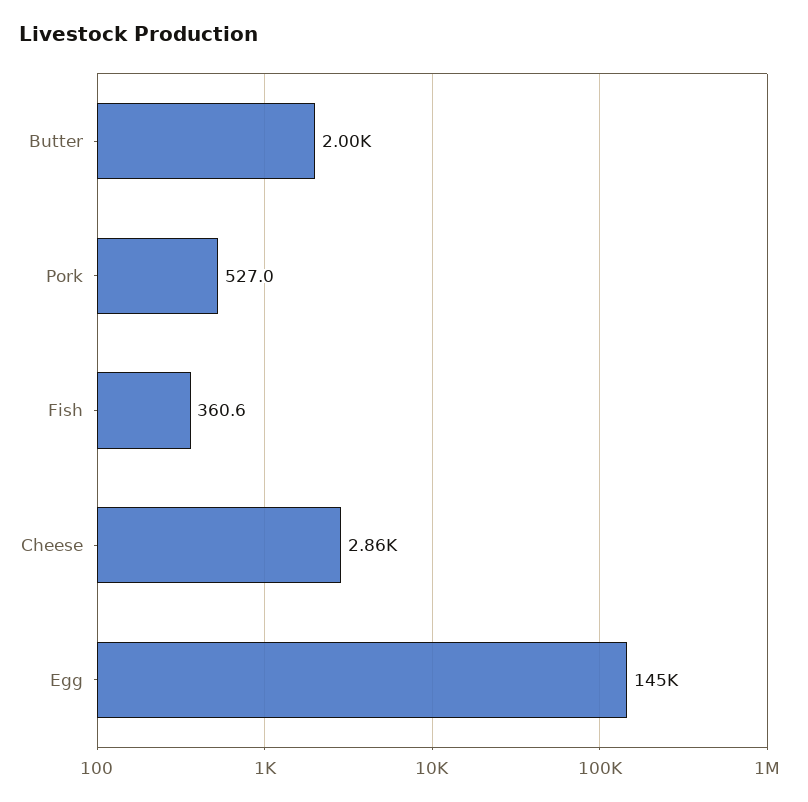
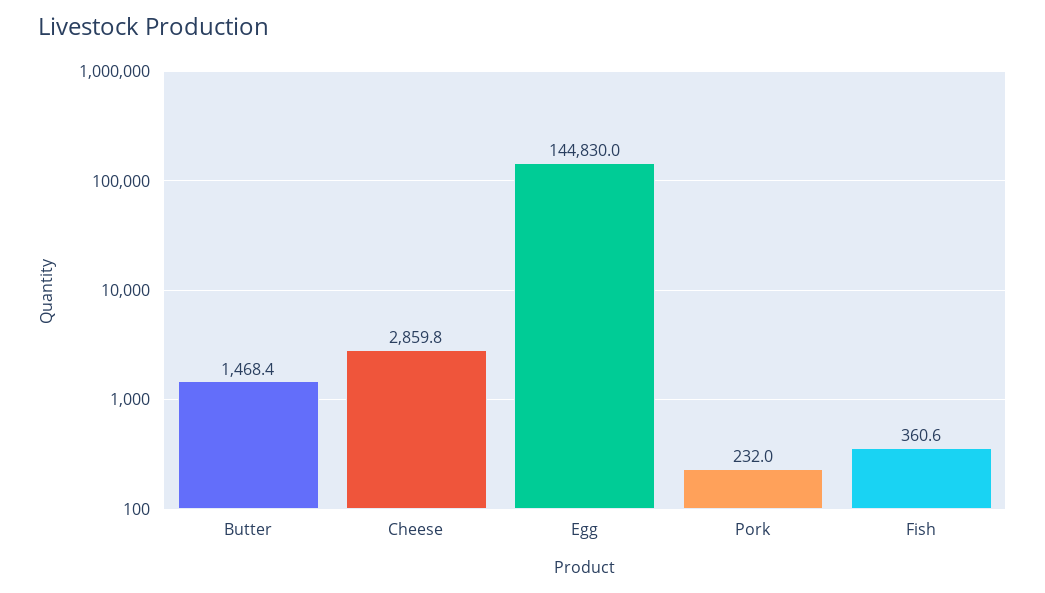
Butter: 2000 -> 1468.4
Pork: 527 -> 232

